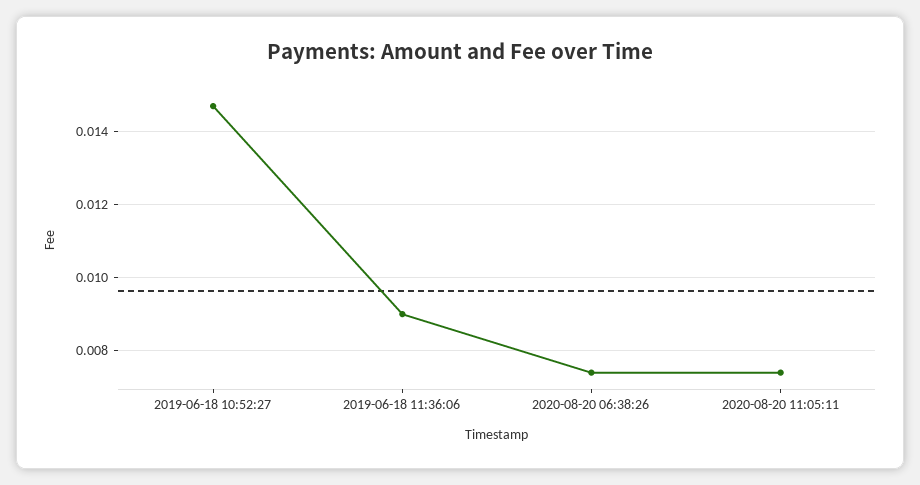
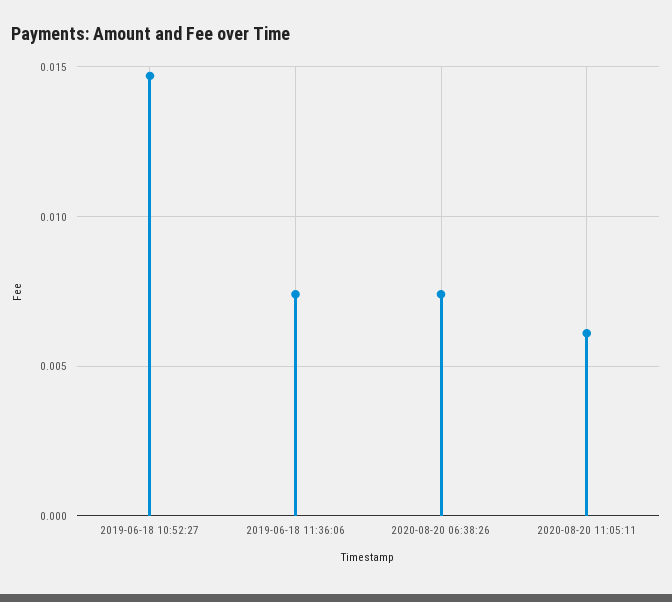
2019-06-18 11:36:06: 0.009 -> 0.0075
2020-08-20 11:05:11: 0.0075 -> 0.006

